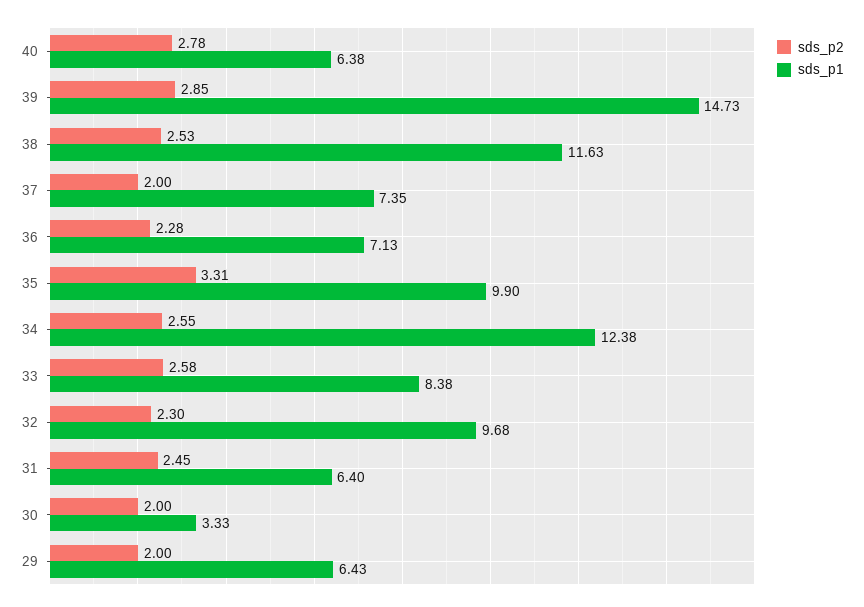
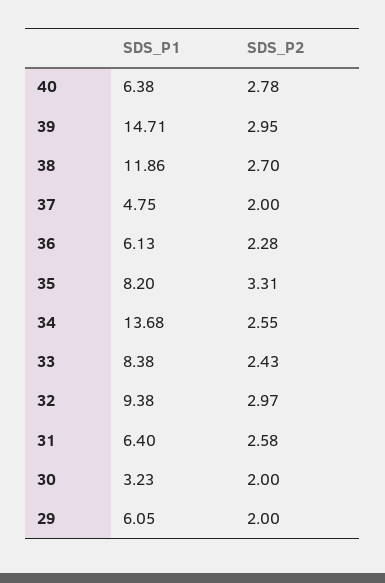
sds_p2, 39: 2.85 -> 2.95
sds_p1, 39: 14.73 -> 14.71
sds_p2, 38: 2.53 -> 2.7
sds_p1, 38: 11.63 -> 11.86
sds_p1, 37: 7.35 -> 4.75
sds_p1, 36: 7.13 -> 6.13
sds_p1, 35: 9.9 -> 8.2
sds_p1, 34: 12.38 -> 13.68
sds_p2, 33: 2.58 -> 2.43
sds_p2, 32: 2.3 -> 2.97
sds_p1, 32: 9.68 -> 9.38
sds_p2, 31: 2.45 -> 2.58
sds_p1, 30: 3.33 -> 3.23
sds_p1, 29: 6.43 -> 6.05

